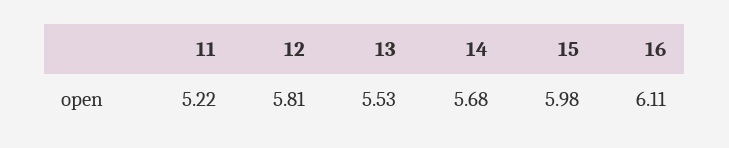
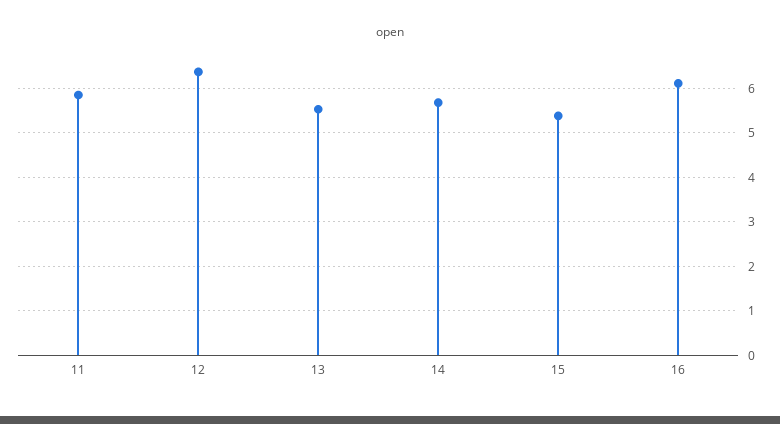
11: 5.22 -> 5.8
12: 5.81 -> 6.4
15: 5.98 -> 5.4

